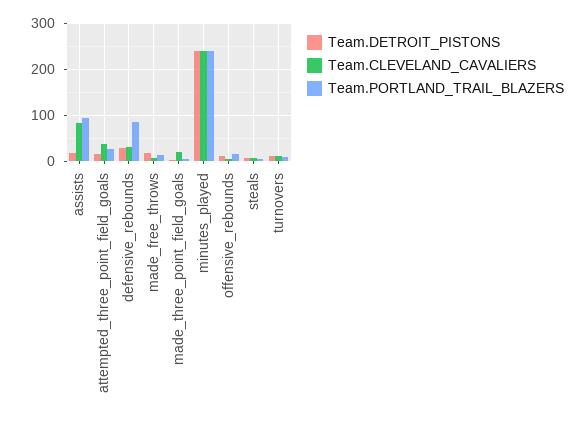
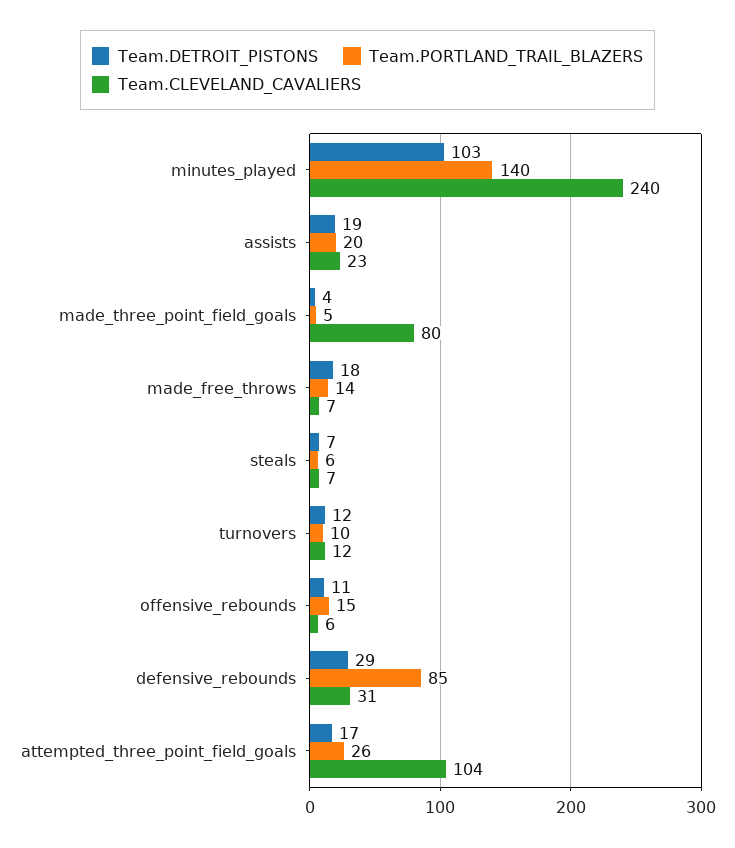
Team.CLEVELAND_CAVALIERS, assists: 80 -> 23
Team.PORTLAND_TRAIL_BLAZERS, assists: 100 -> 20
Team.CLEVELAND_CAVALIERS, attempted_three_point_field_goals: 40 -> 104
Team.CLEVELAND_CAVALIERS, made_three_point_field_goals: 20 -> 80
Team.DETROIT_PISTONS, minutes_played: 240 -> 103
Team.PORTLAND_TRAIL_BLAZERS, minutes_played: 240 -> 140

